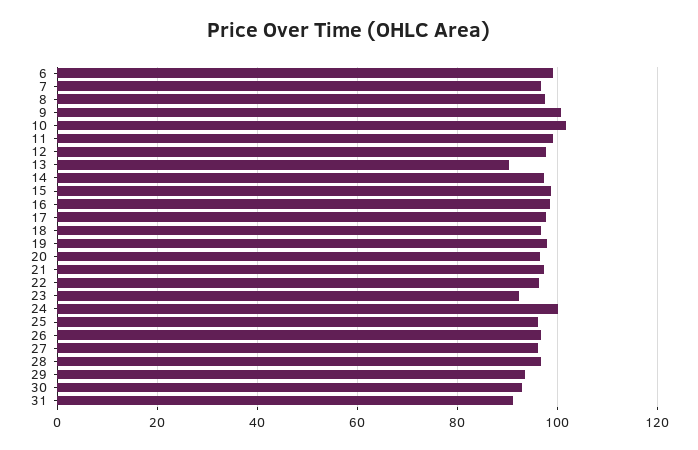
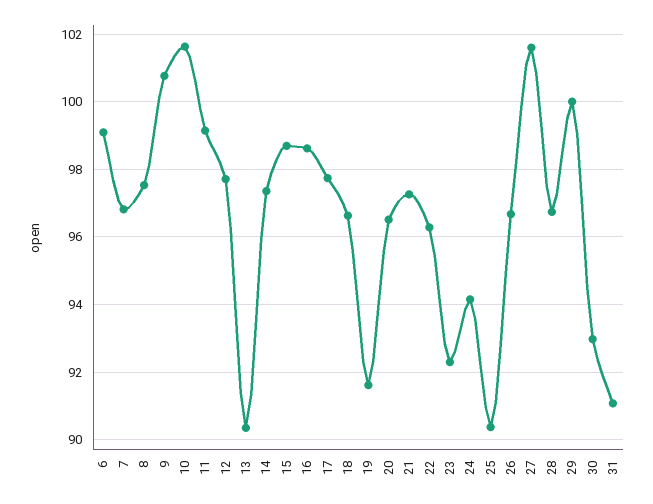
19: 98 -> 91.6
24: 100 -> 94.2
25: 96 -> 90.4
27: 96 -> 101.6
29: 94 -> 100

